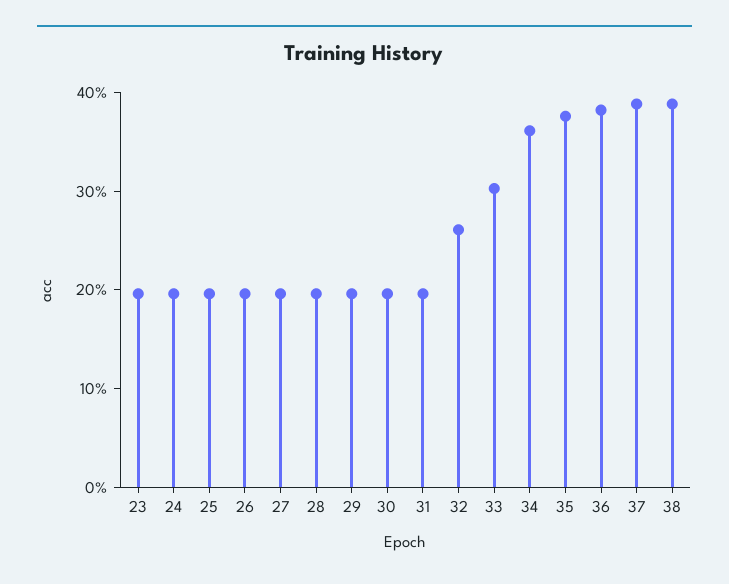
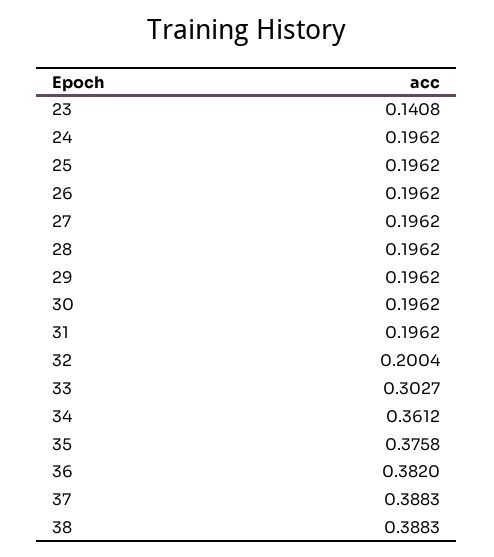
23: 0.2 -> 0.1408
32: 0.26 -> 0.2004

